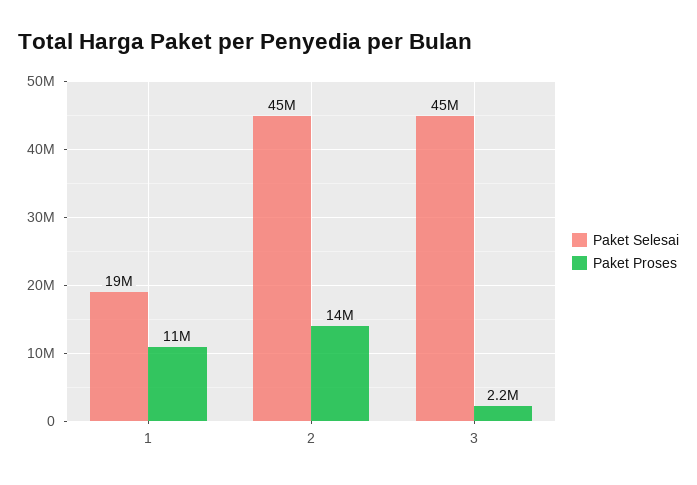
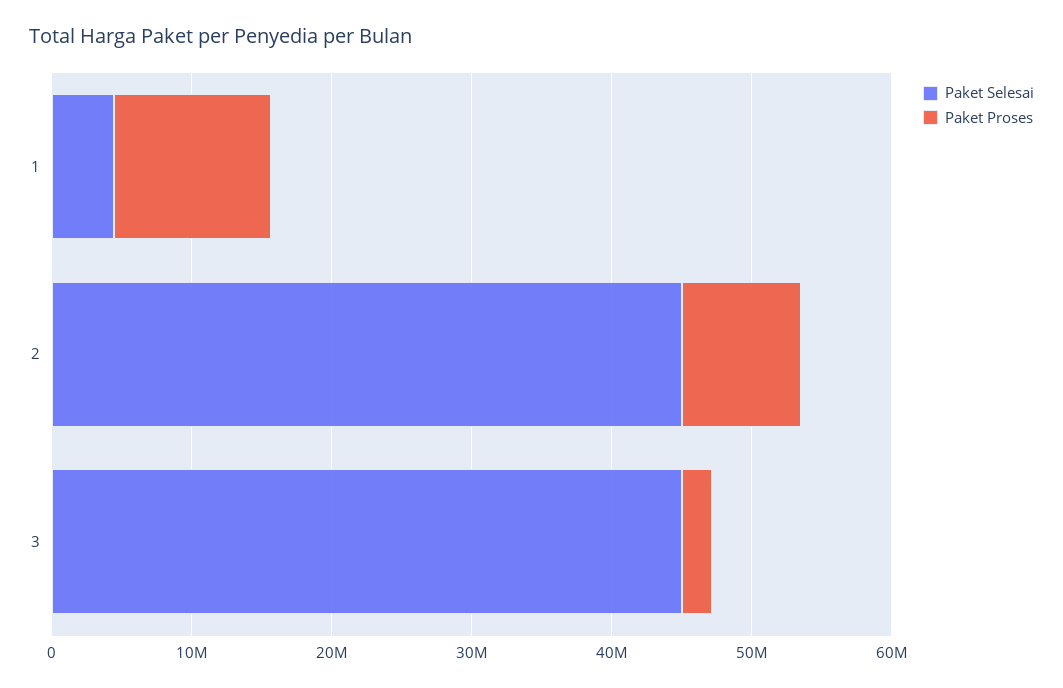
Paket Selesai, 1: 19000000 -> 4000000
Paket Proses, 2: 14000000 -> 8000000

